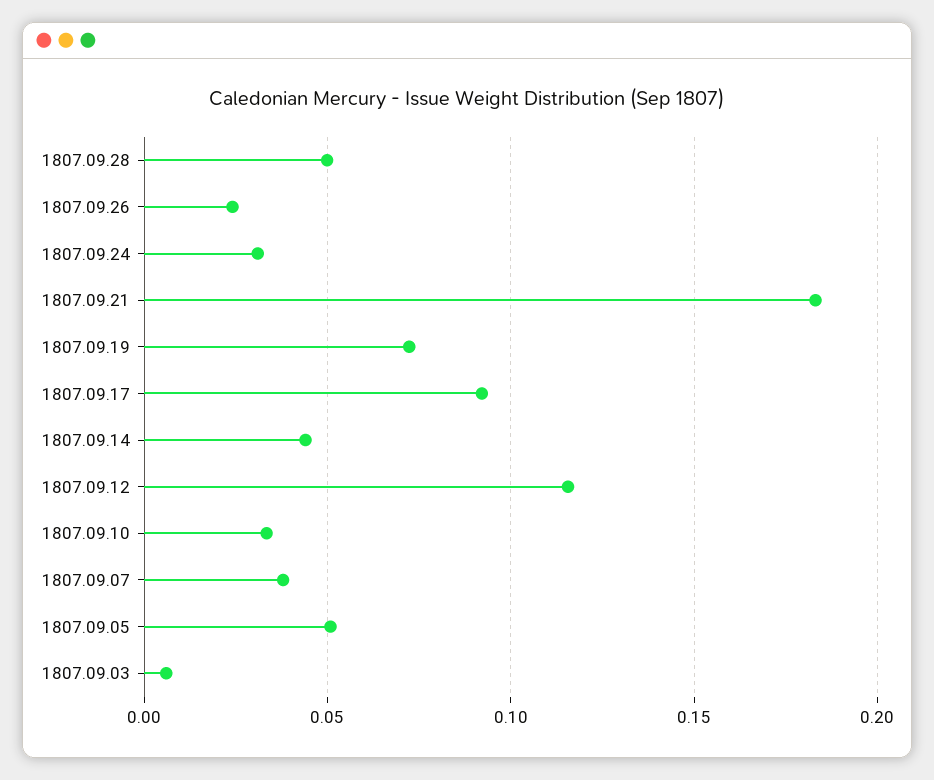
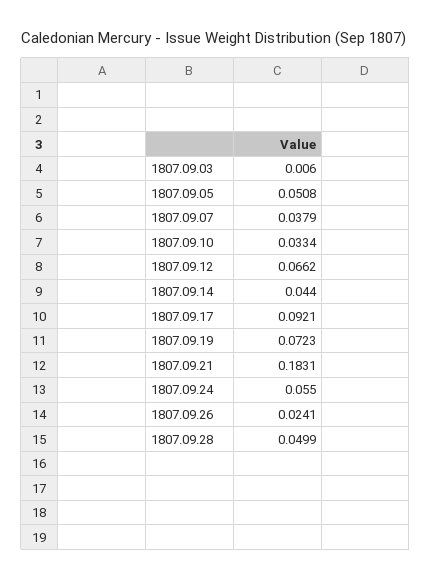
1807.09.24: 0.03 -> 0.055
1807.09.12: 0.115 -> 0.0662

